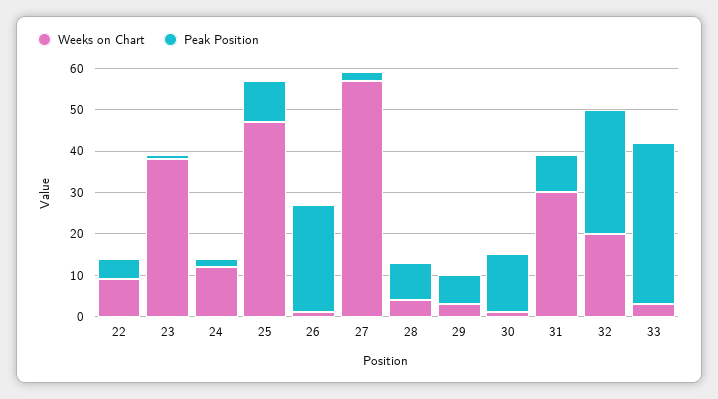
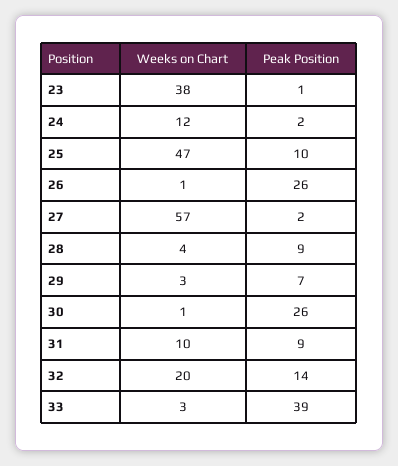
Weeks on Chart, 22: 10 -> none
Peak Position, 22: 5 -> none
Peak Position, 30: 15 -> 26
Weeks on Chart, 31: 30 -> 10
Peak Position, 32: 30 -> 14

